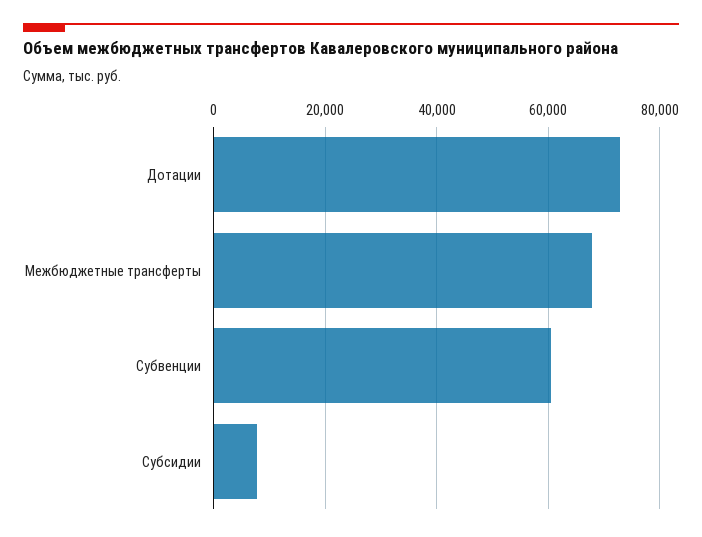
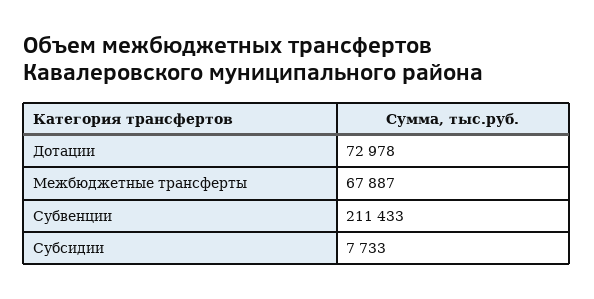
Субвенции: 60000 -> 211433

